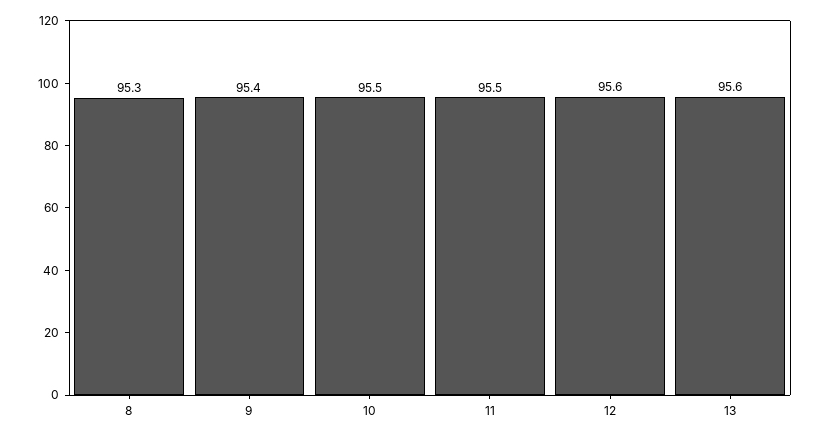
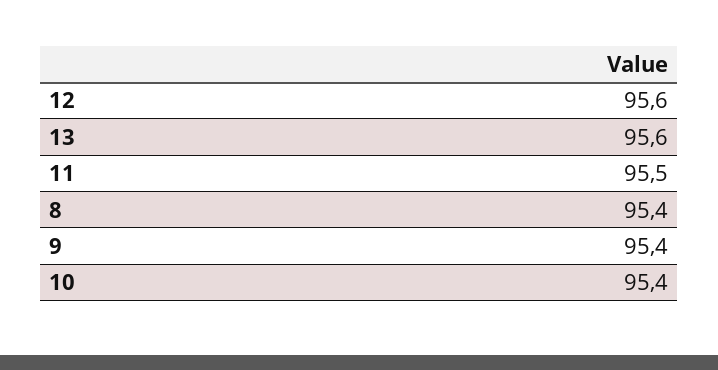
8: 95.3 -> 95.4
10: 95.5 -> 95.4

